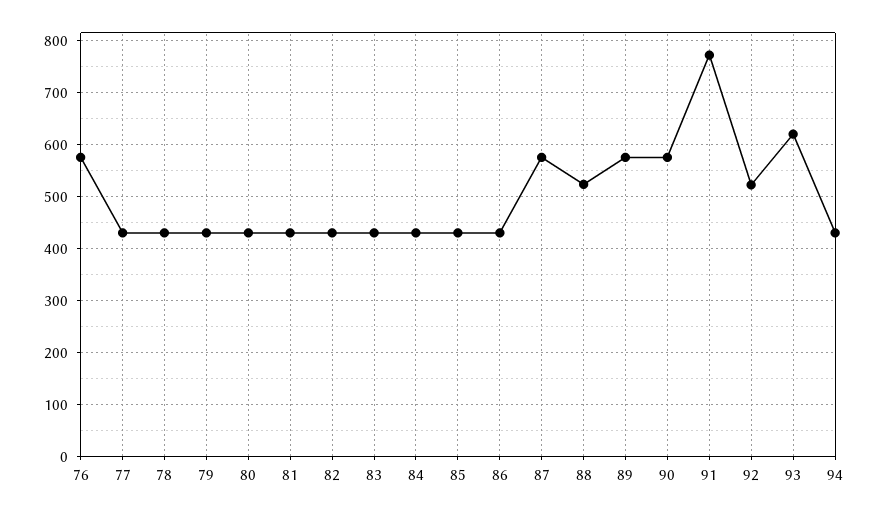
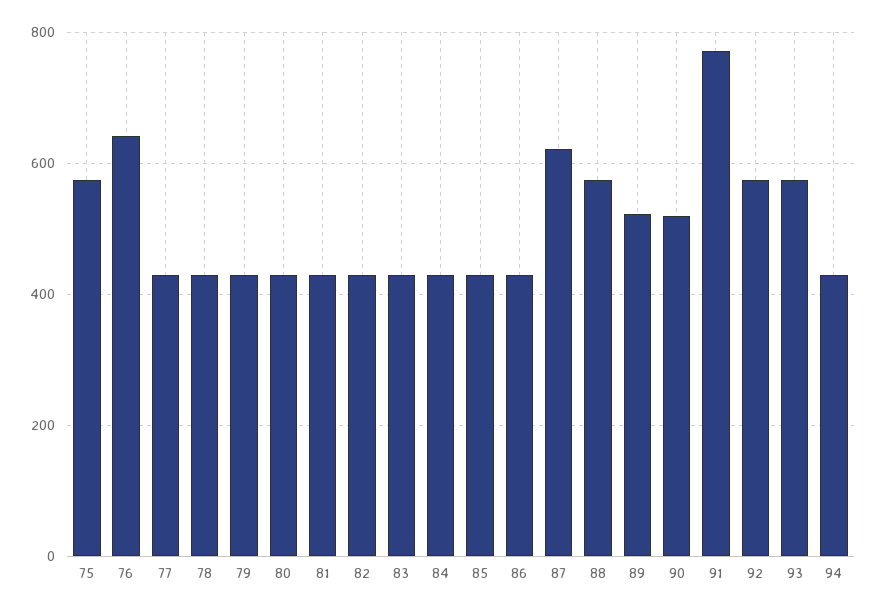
76: 580 -> 640
87: 580 -> 620
88: 520 -> 580
89: 580 -> 520
90: 580 -> 520
92: 520 -> 580
93: 620 -> 580
75: none -> 580

